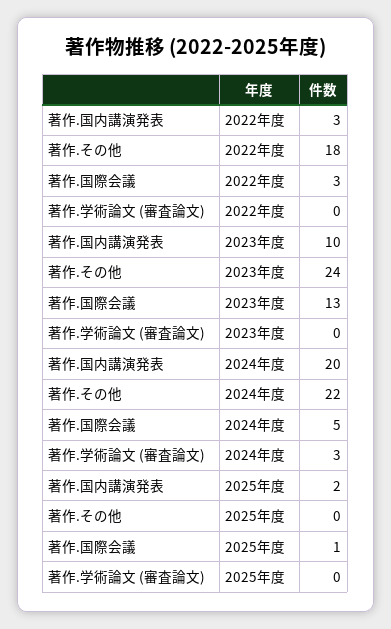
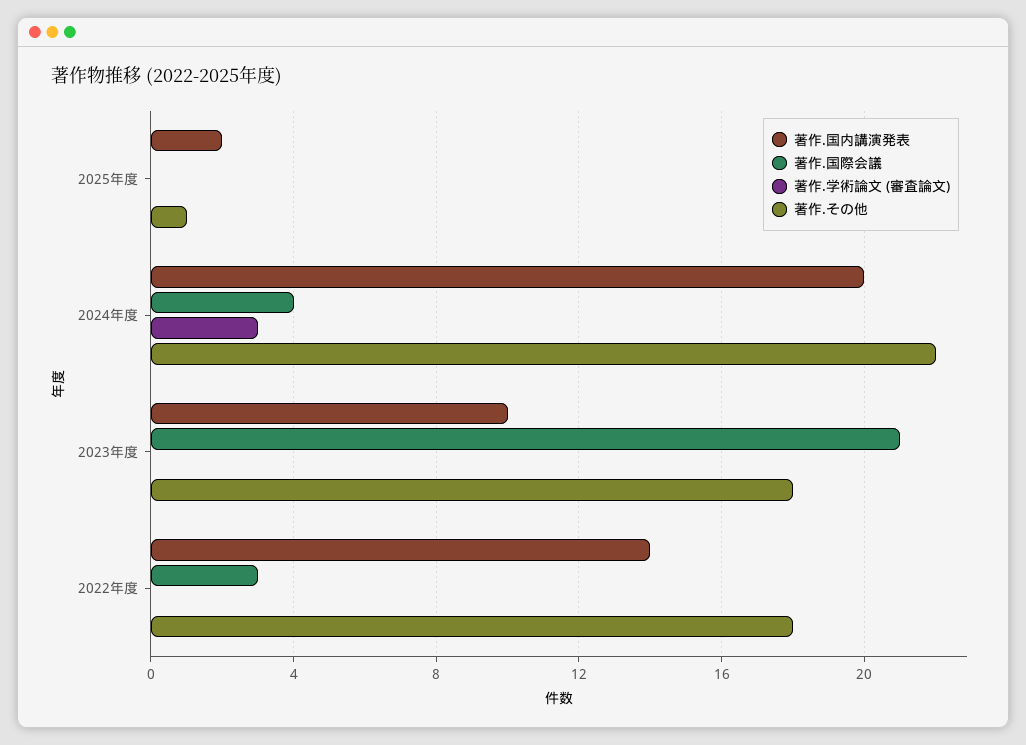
著作.国内講演発表, 2022年度: 3 -> 14
著作.その他, 2023年度: 24 -> 18
著作.国際会議, 2023年度: 13 -> 21
著作.国際会議, 2024年度: 5 -> 4
著作.その他, 2025年度: 0 -> 1
著作.国際会議, 2025年度: 1 -> 0

